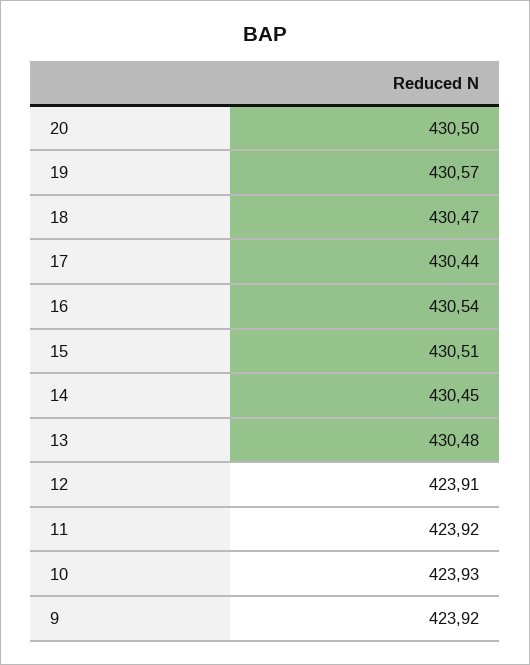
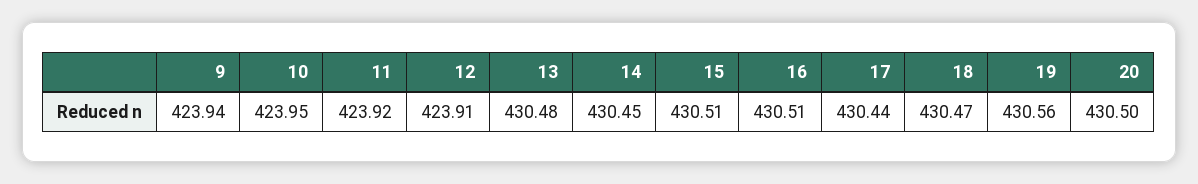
19: 430.57 -> 430.56
16: 430.54 -> 430.51
10: 423.93 -> 423.95
9: 423.92 -> 423.94

